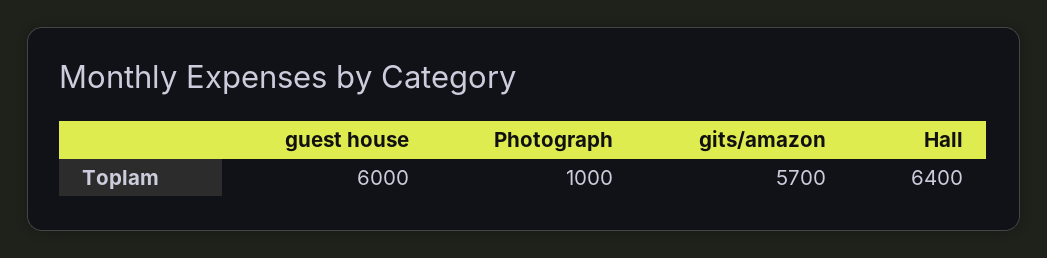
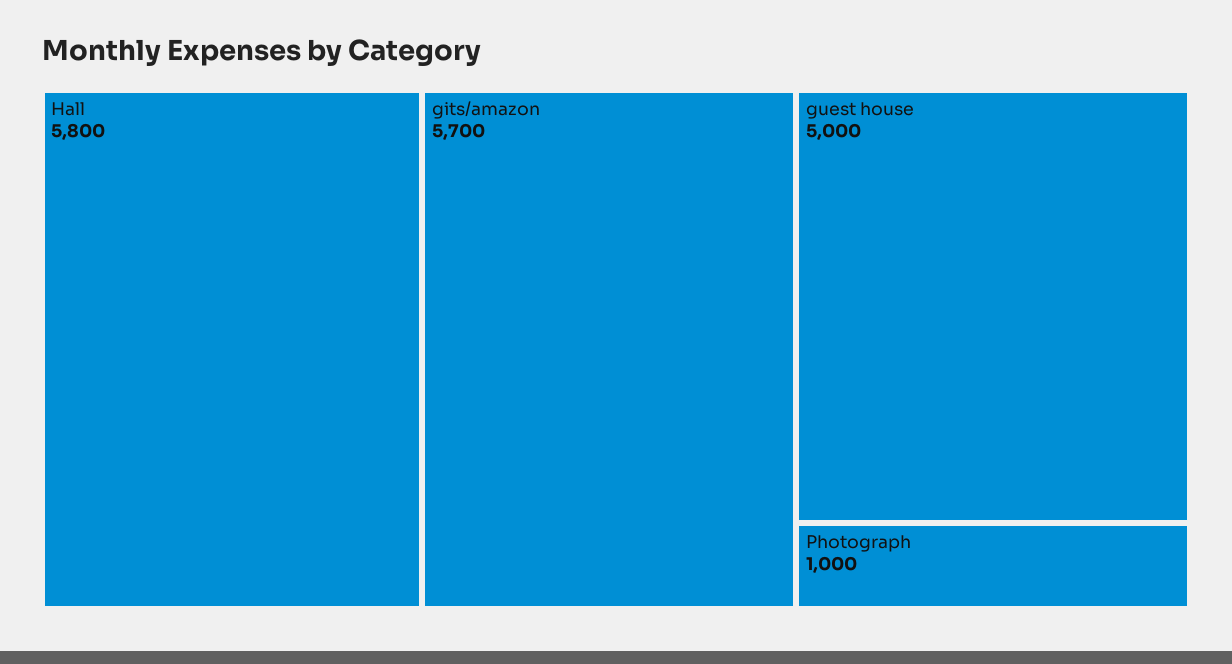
guest house: 6000 -> 5000
Hall: 6400 -> 5800

